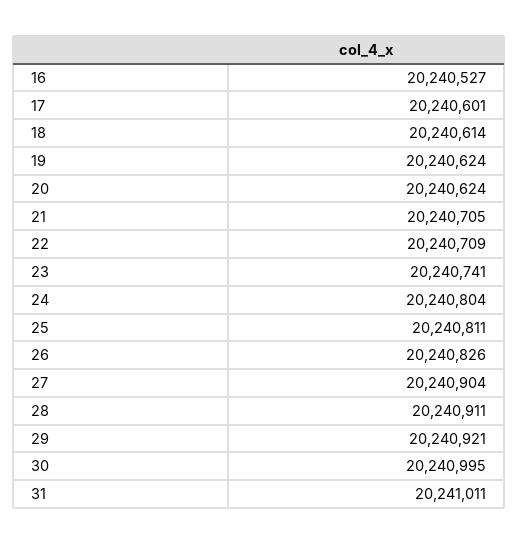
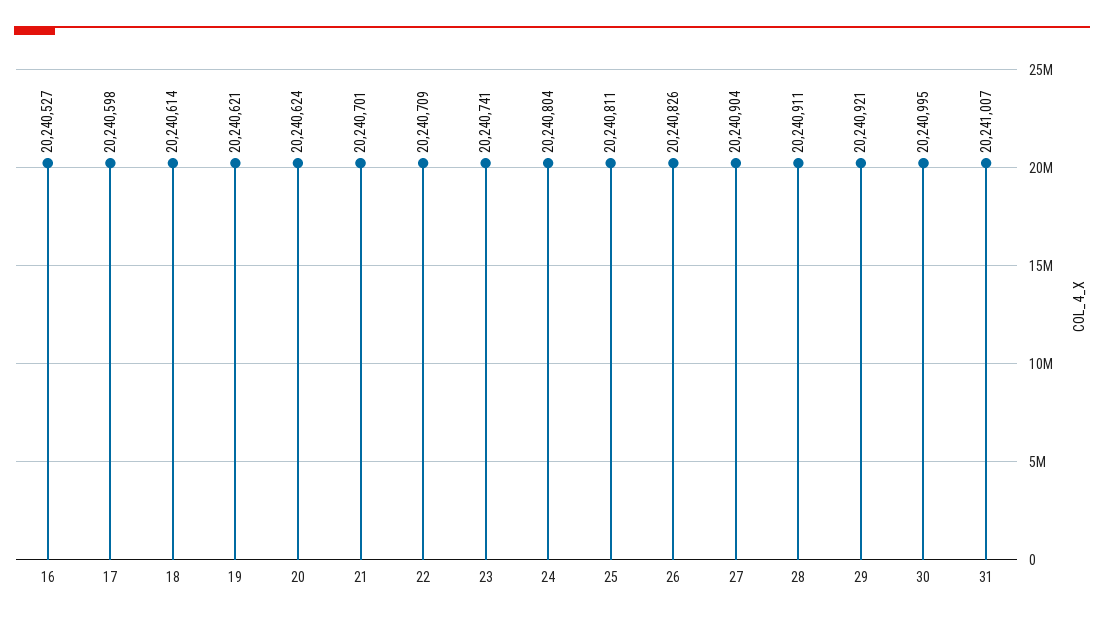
17: 20240601 -> 20240598
19: 20240624 -> 20240621
21: 20240705 -> 20240701
31: 20241011 -> 20241007

